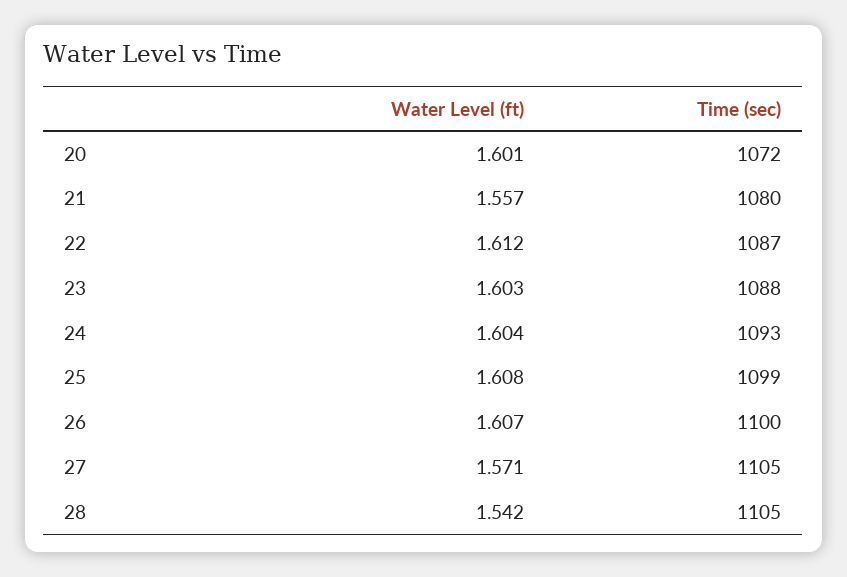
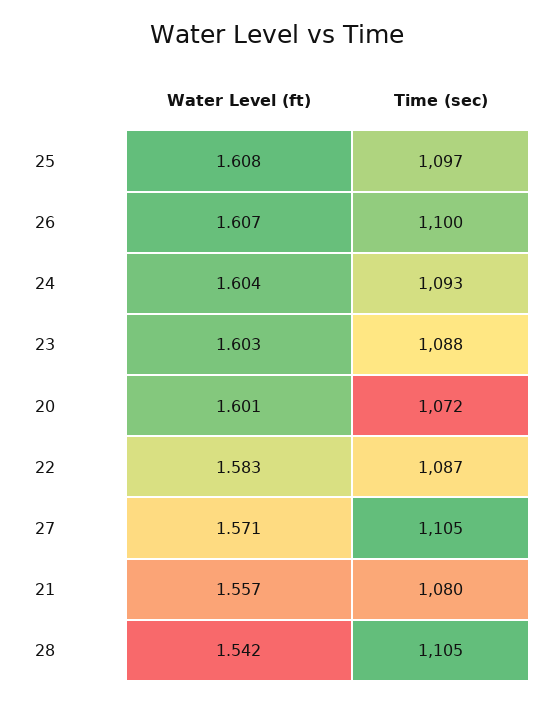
Water Level (ft), 22: 1.612 -> 1.583
Time (sec), 25: 1099 -> 1097

